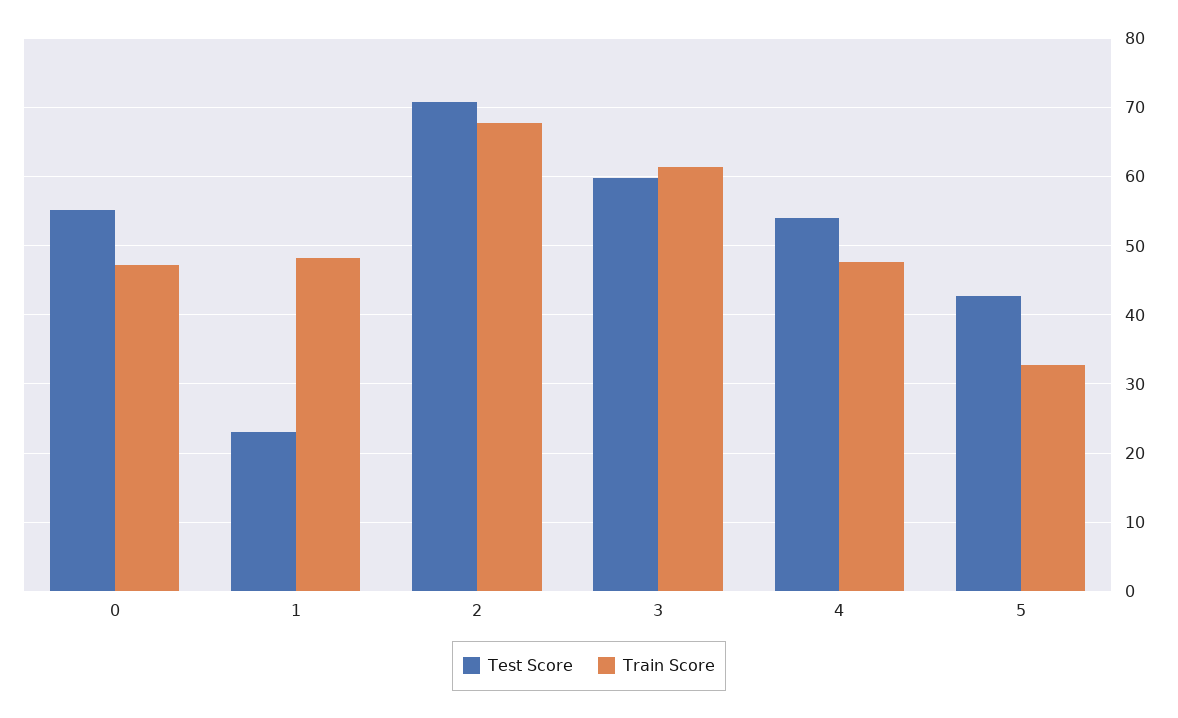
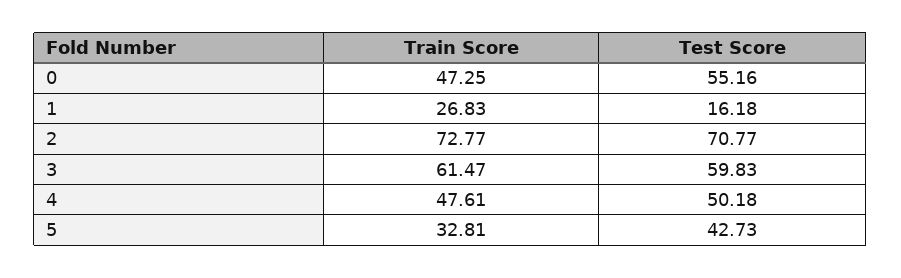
Test Score, 1: 23 -> 16.18
Train Score, 1: 48 -> 26.83
Train Score, 2: 68 -> 72.77
Test Score, 4: 54 -> 50.18

